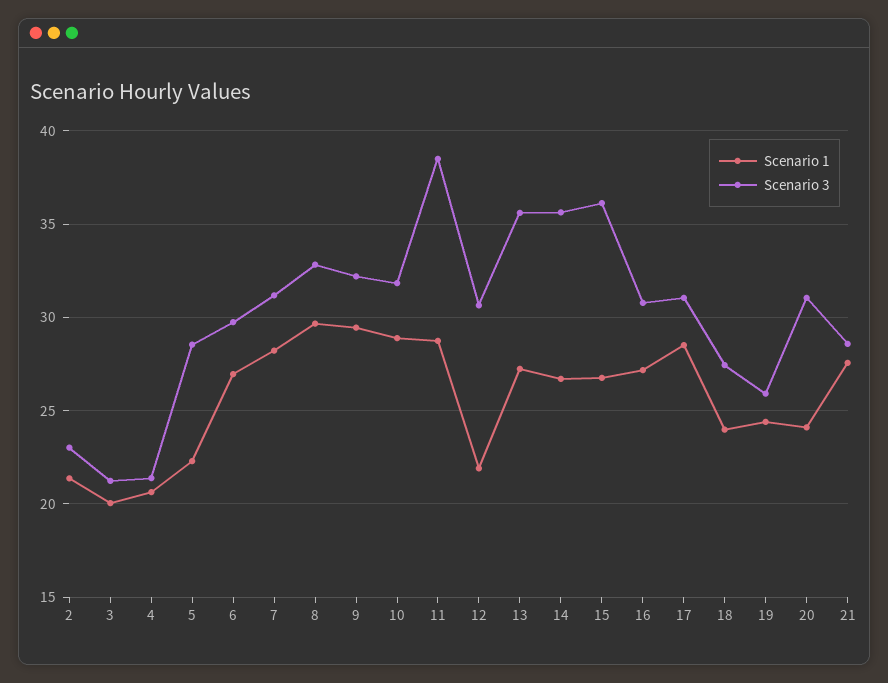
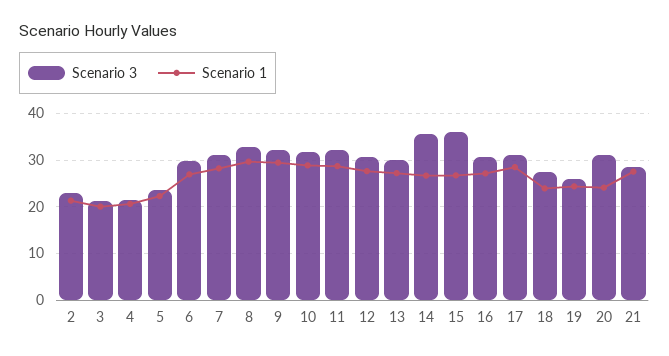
Scenario 3, 5: 28.5 -> 24
Scenario 3, 11: 38.5 -> 32
Scenario 1, 12: 22 -> 28
Scenario 3, 13: 35.5 -> 30

